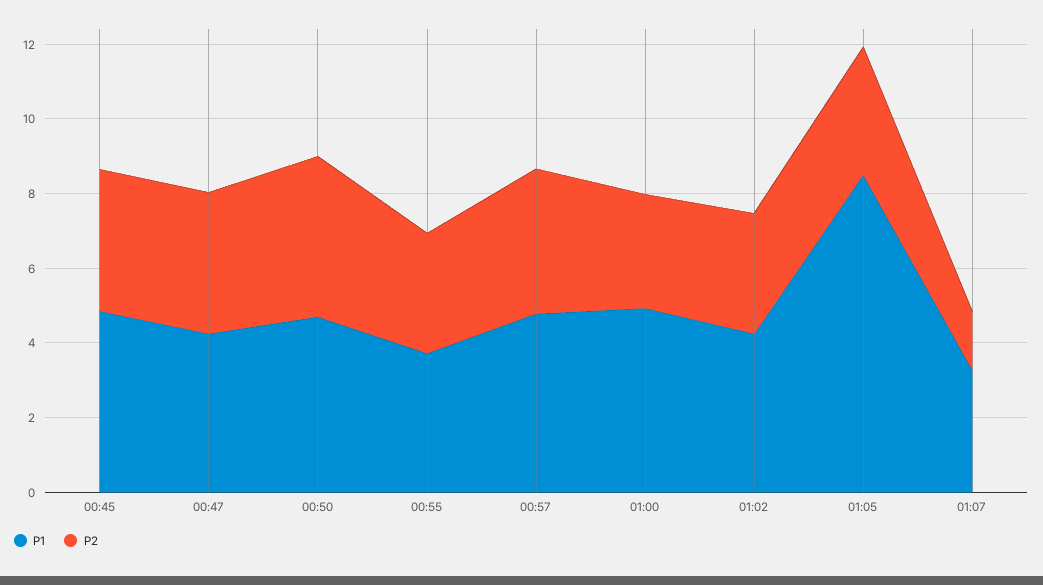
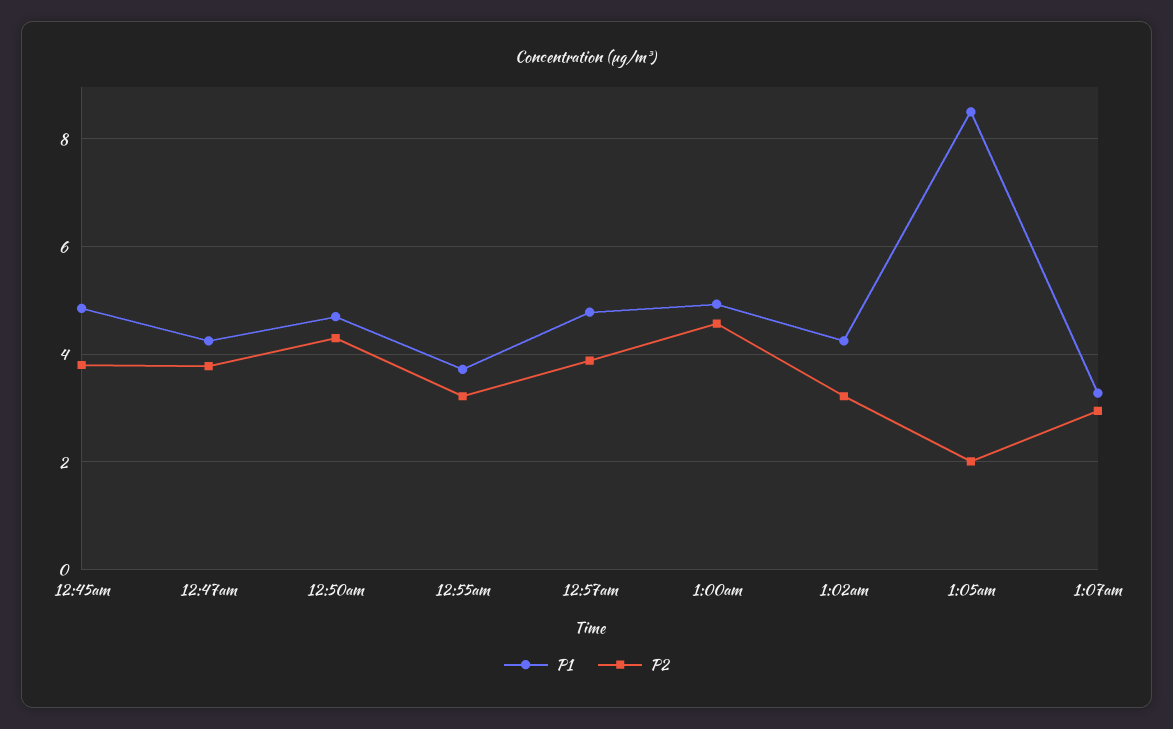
P2, 01:00: 3 -> 4.6
P2, 01:05: 3.5 -> 2
P2, 01:07: 1.5 -> 3

